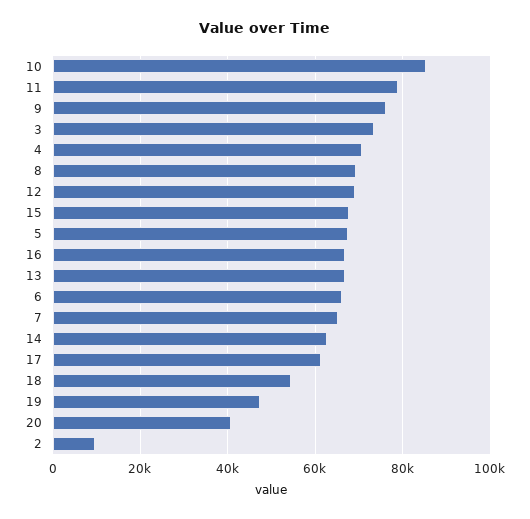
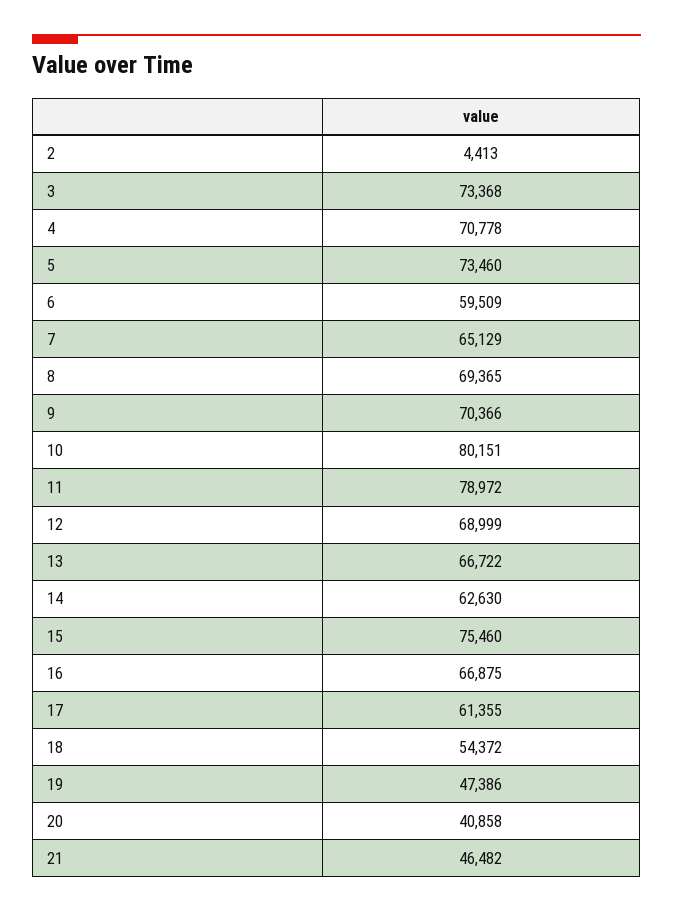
10: 86000 -> 80151
9: 76000 -> 70366
15: 68000 -> 75460
5: 68000 -> 73460
6: 66000 -> 59509
2: 10000 -> 4413
21: none -> 46482

